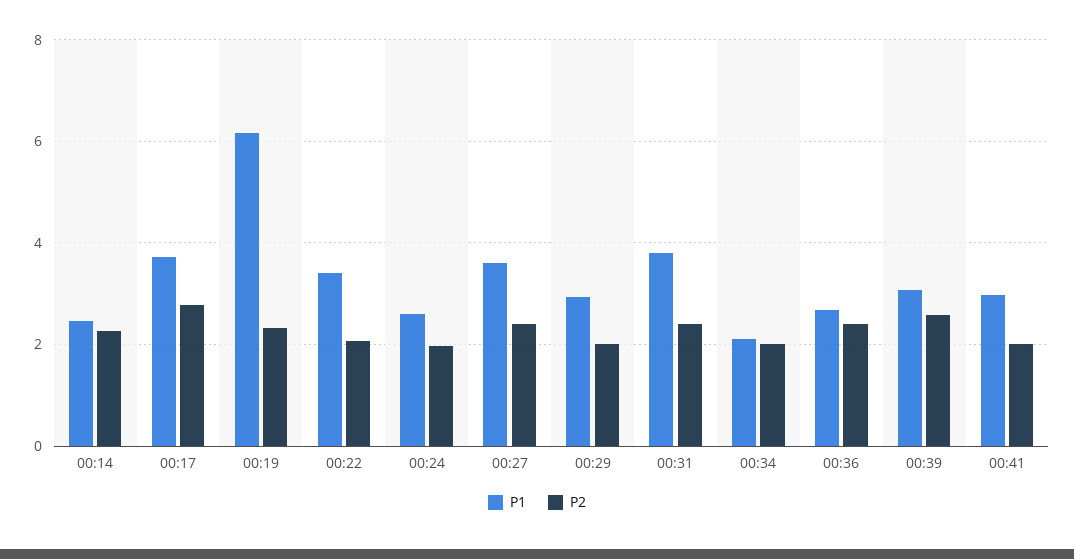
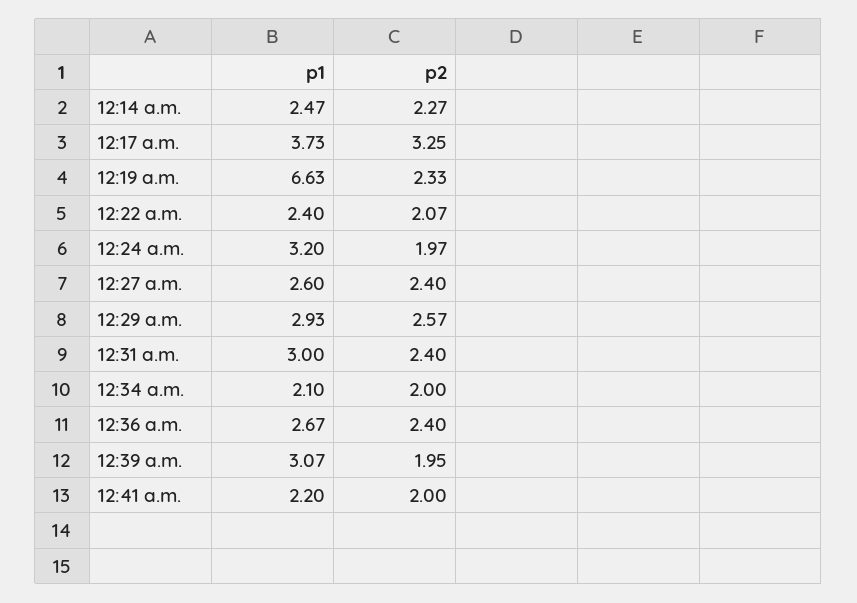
P2, 00:17: 2.8 -> 3.25
P1, 00:19: 6.2 -> 6.63
P1, 00:22: 3.4 -> 2.4
P1, 00:24: 2.6 -> 3.2
P1, 00:27: 3.6 -> 2.6
P2, 00:29: 2 -> 2.57
P1, 00:31: 3.8 -> 3
P2, 00:39: 2.6 -> 1.95
P1, 00:41: 3 -> 2.2

